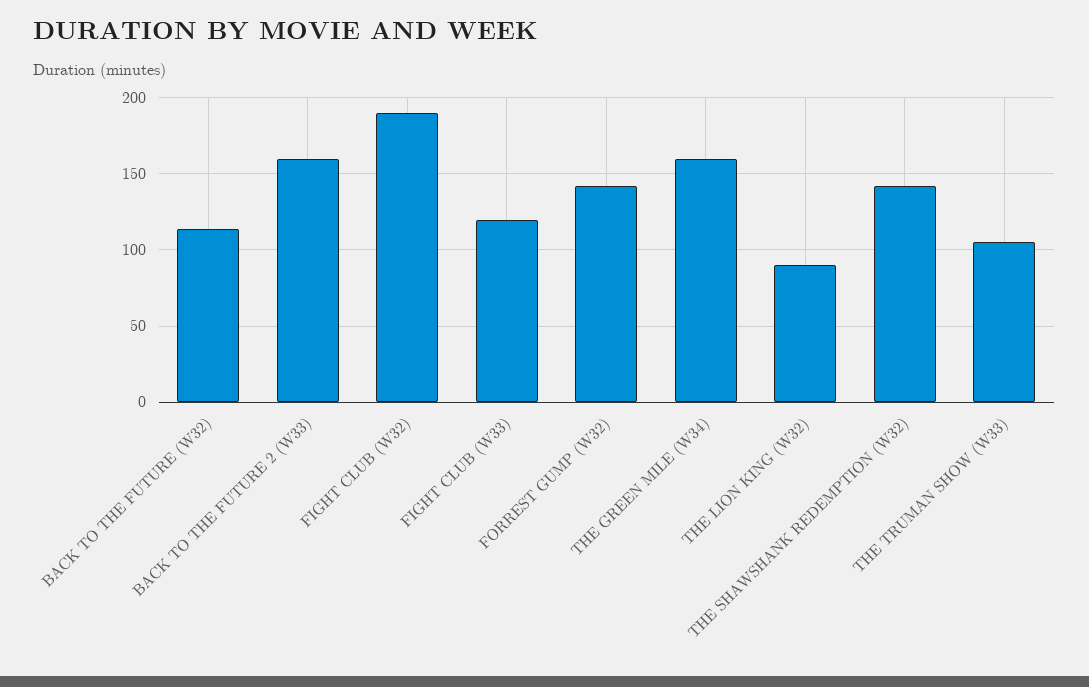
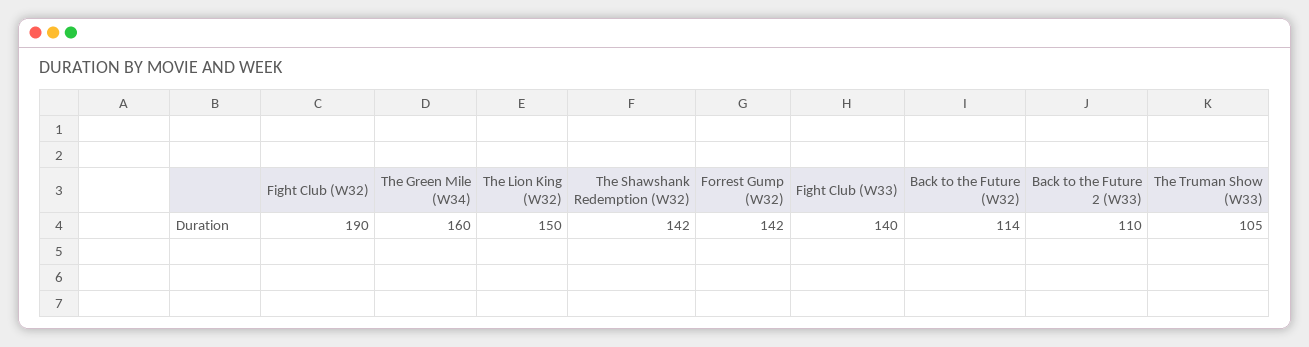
BACK TO THE FUTURE 2 (W33): 160 -> 110
FIGHT CLUB (W33): 120 -> 140
THE LION KING (W32): 90 -> 150

